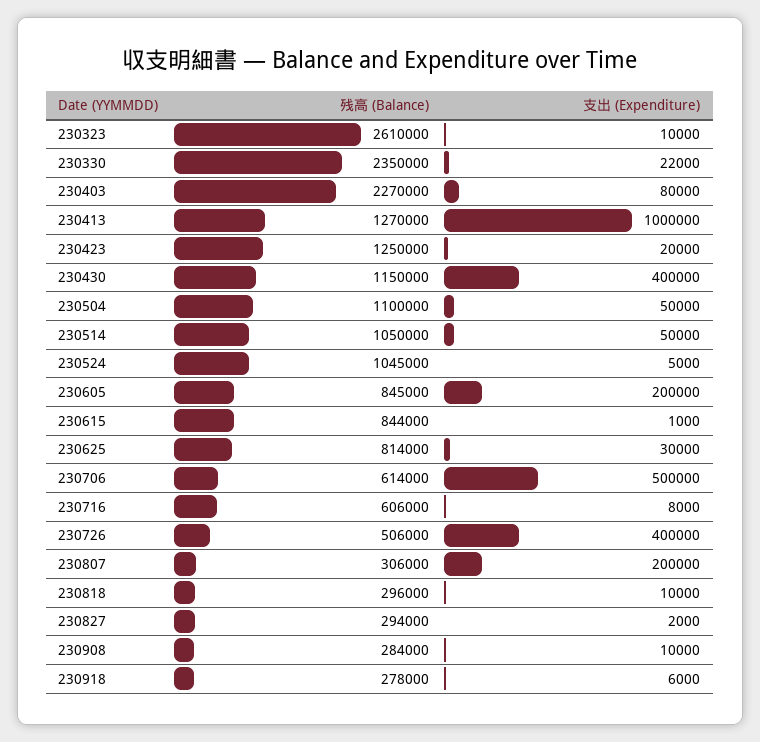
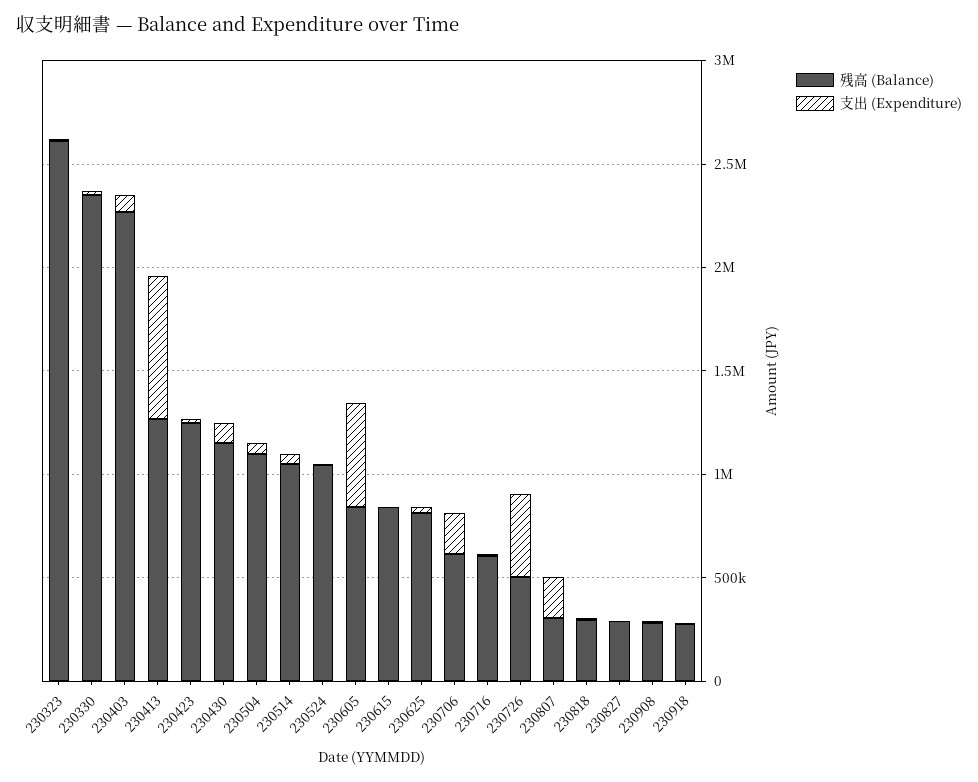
支出 (Expenditure), 230413: 1000000 -> 700000
支出 (Expenditure), 230430: 400000 -> 100000
支出 (Expenditure), 230605: 200000 -> 500000
支出 (Expenditure), 230706: 500000 -> 200000

